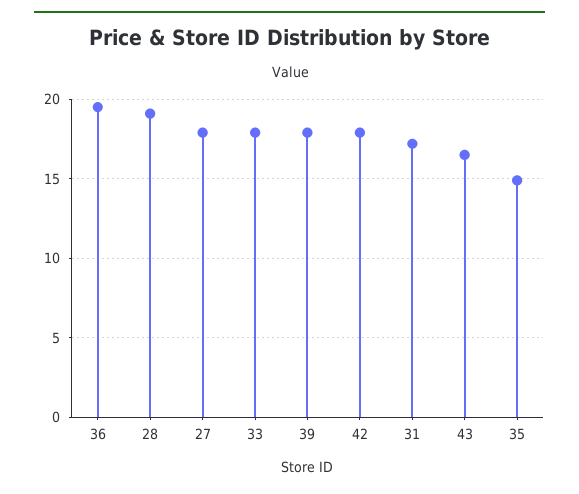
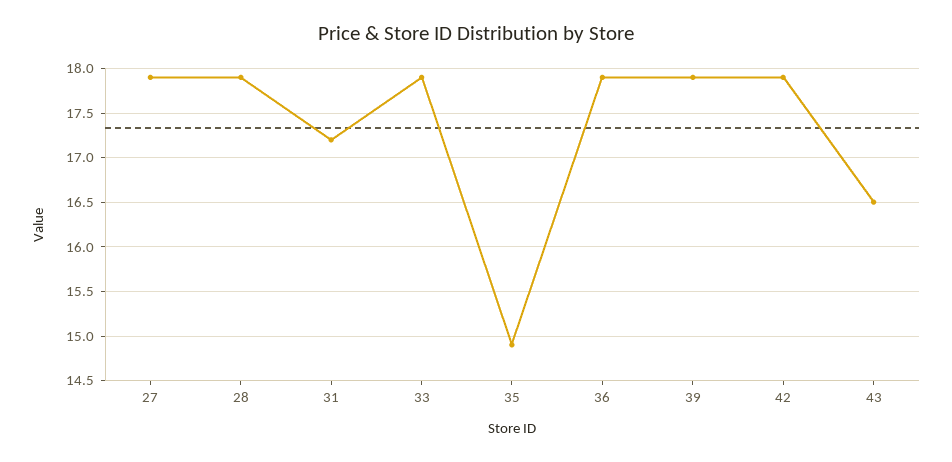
36: 19.5 -> 17.9
28: 19 -> 17.9

